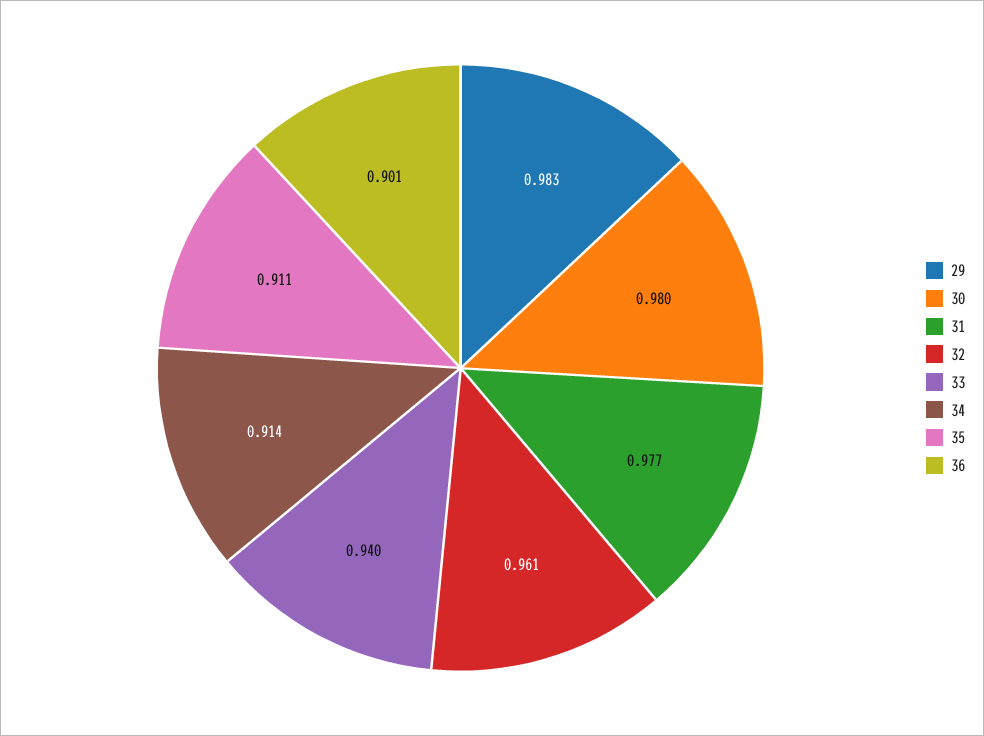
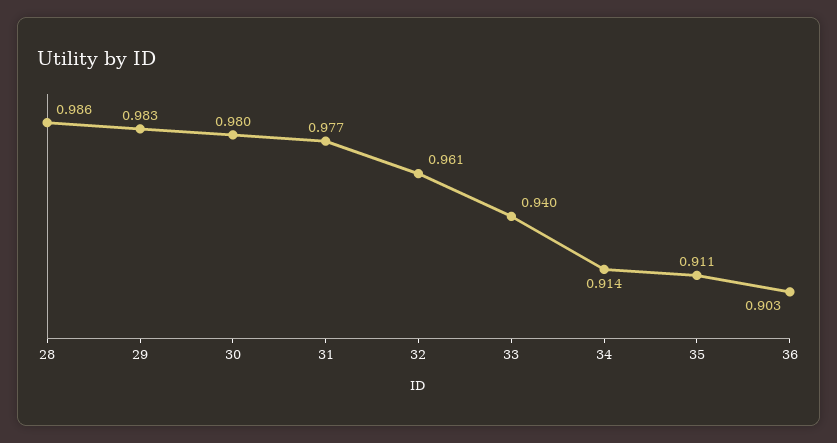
36: 0.901 -> 0.903
28: none -> 0.986

